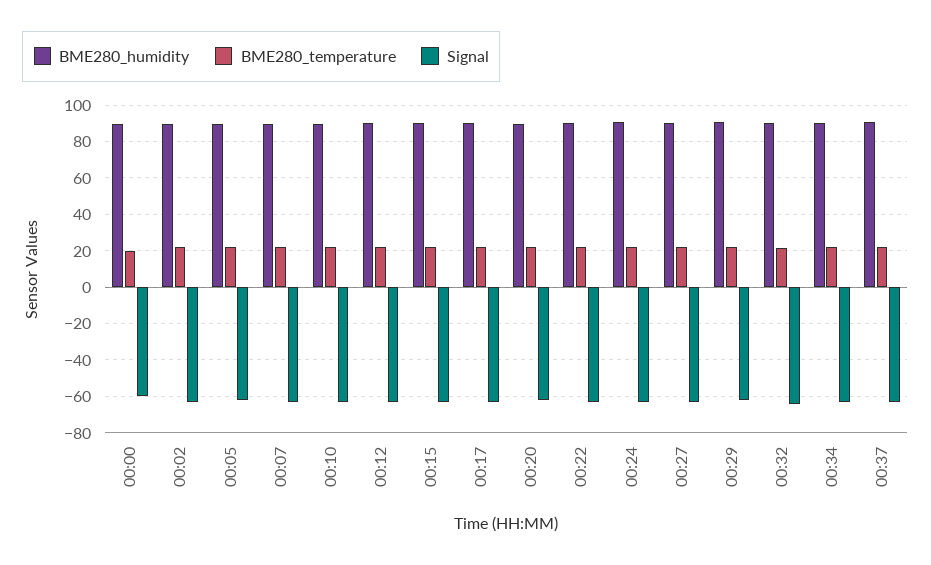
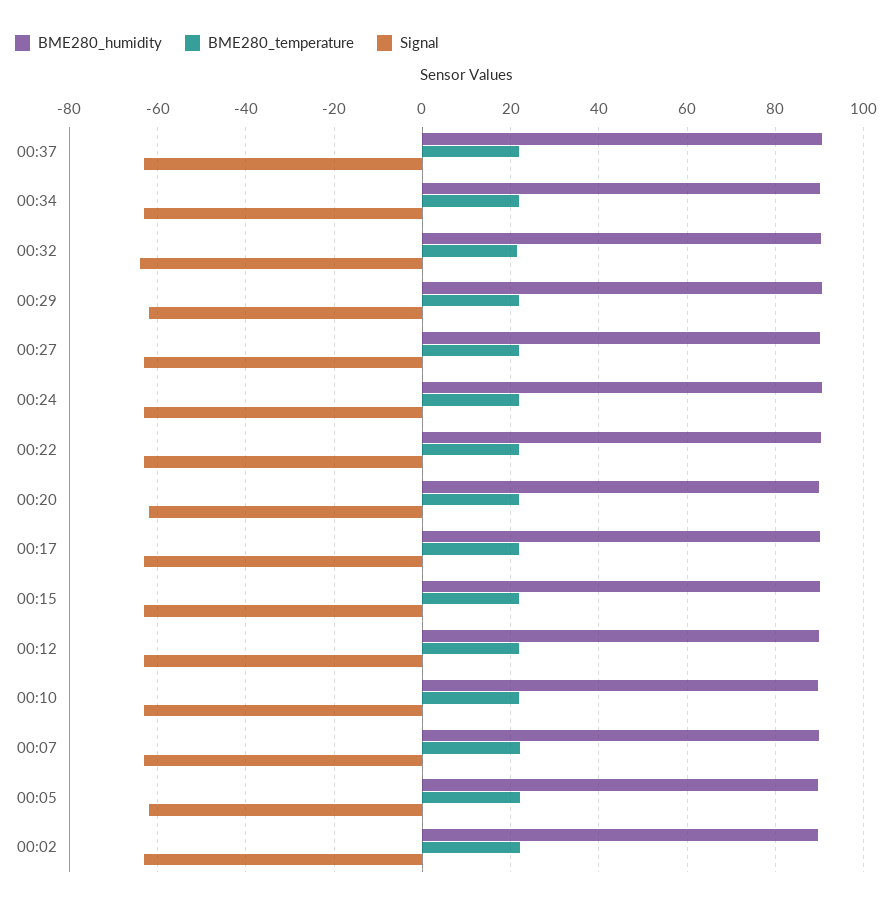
BME280_humidity, 00:00: 90 -> none
BME280_temperature, 00:00: 20 -> none
Signal, 00:00: -60 -> none

